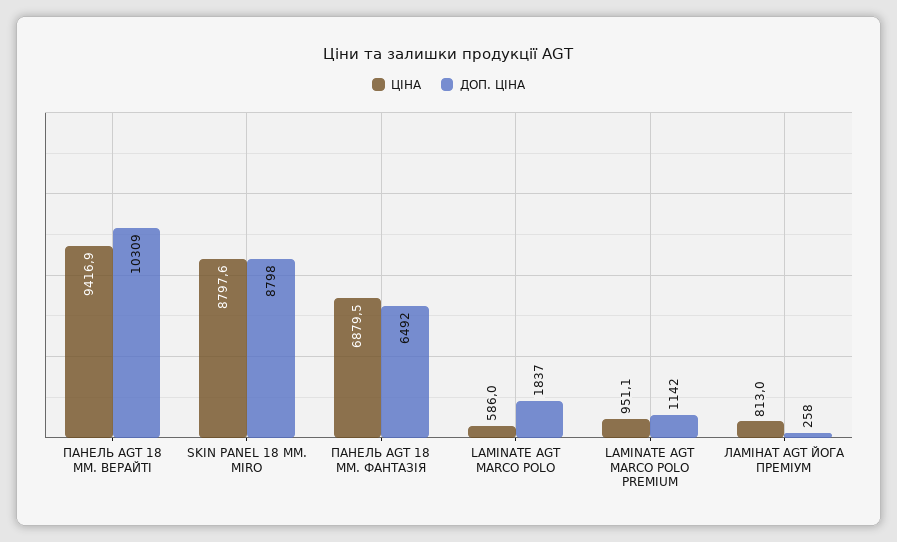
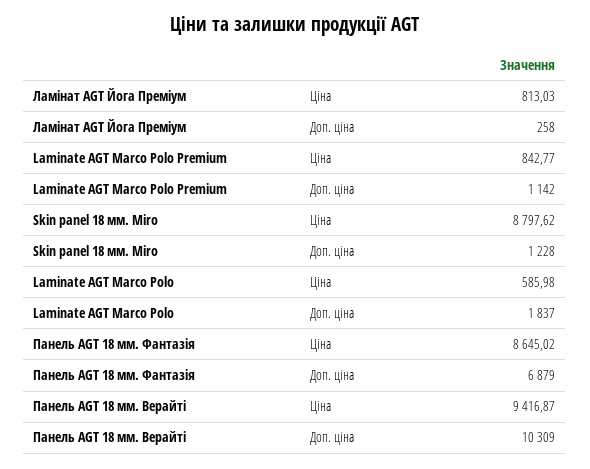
ДОП. ЦІНА, SKIN PANEL 18 ММ. MIRO: 8798 -> 1228
ЦІНА, ПАНЕЛЬ AGT 18 ММ. ФАНТАЗІЯ: 6879.5 -> 8645.02
ДОП. ЦІНА, ПАНЕЛЬ AGT 18 ММ. ФАНТАЗІЯ: 6492 -> 6879
ЦІНА, LAMINATE AGT MARCO POLO PREMIUM: 951.1 -> 842.77

